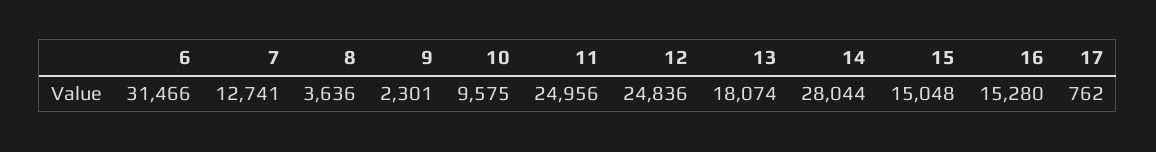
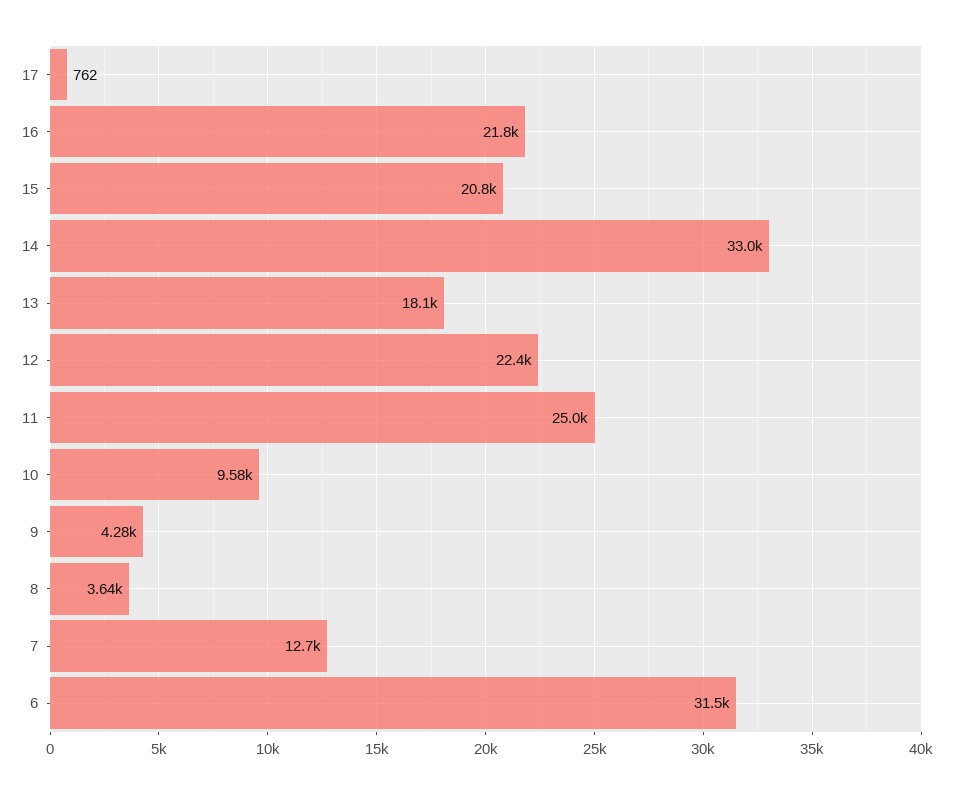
9: 2301 -> 4280
12: 24836 -> 22400
14: 28044 -> 33000
15: 15048 -> 20800
16: 15280 -> 21800

